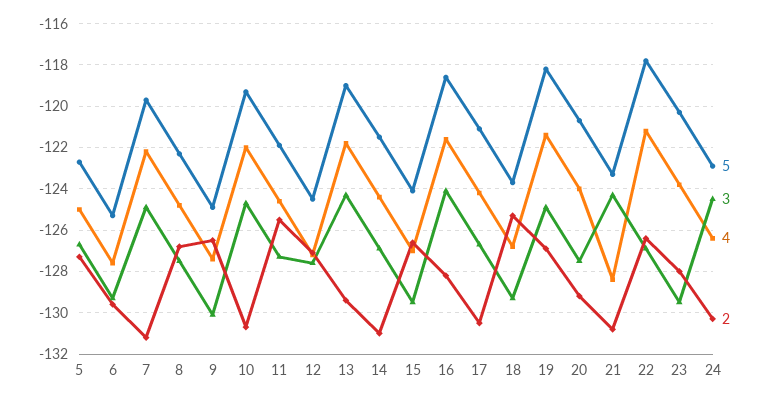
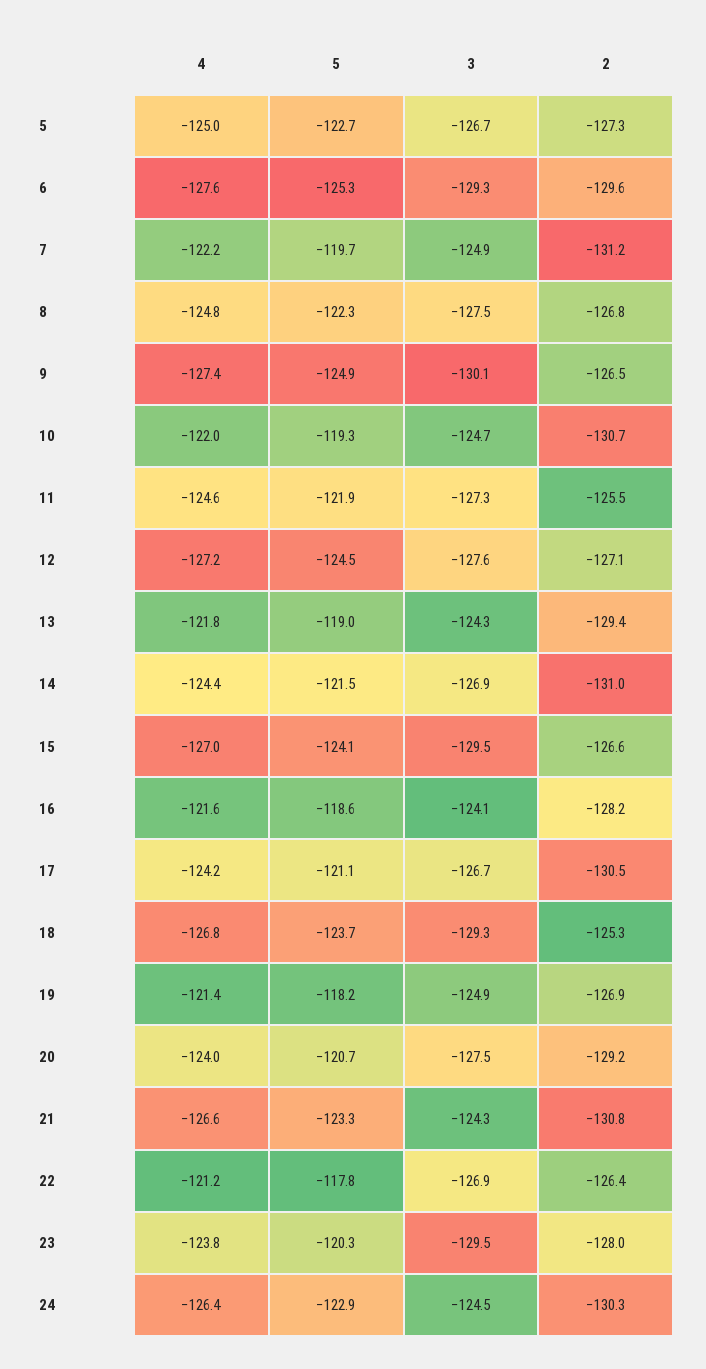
4, 21: -128.5 -> -126.6

